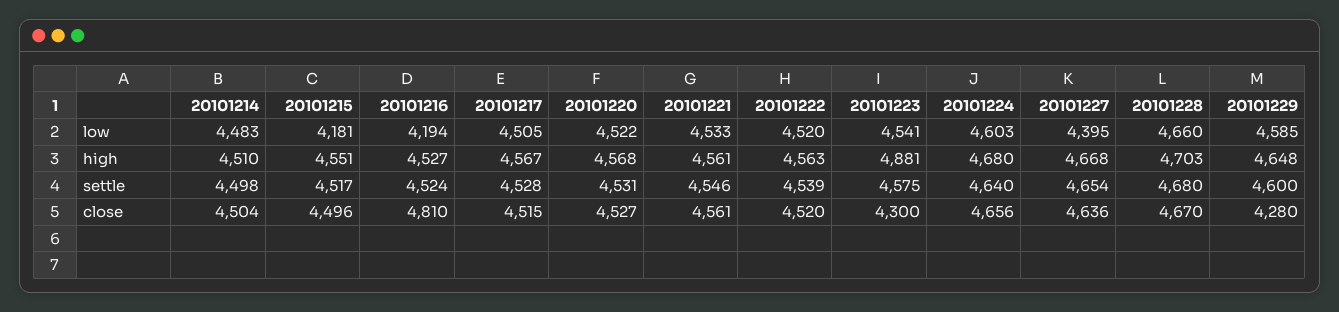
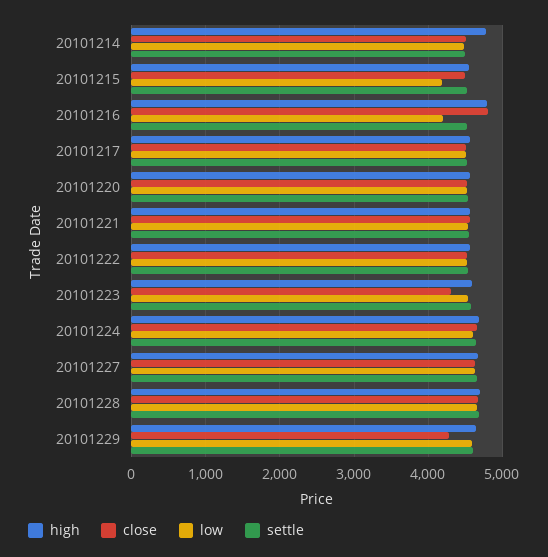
low, 20101227: 4395 -> 4600
high, 20101214: 4510 -> 4800
high, 20101216: 4527 -> 4800
high, 20101223: 4881 -> 4600

